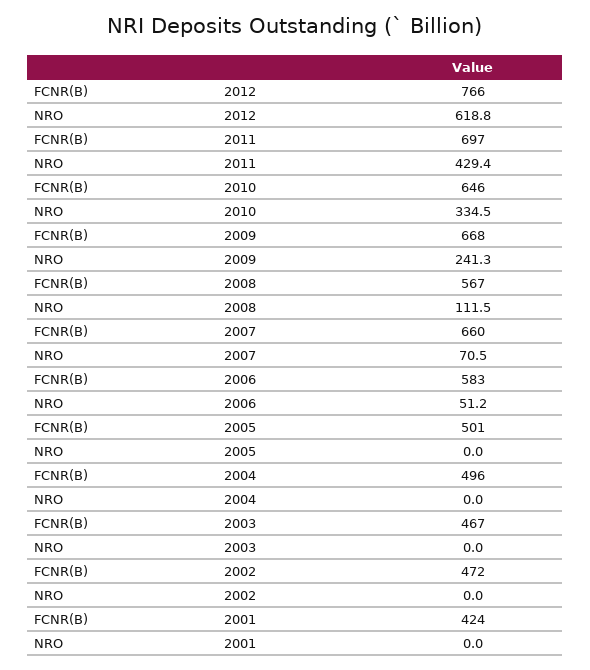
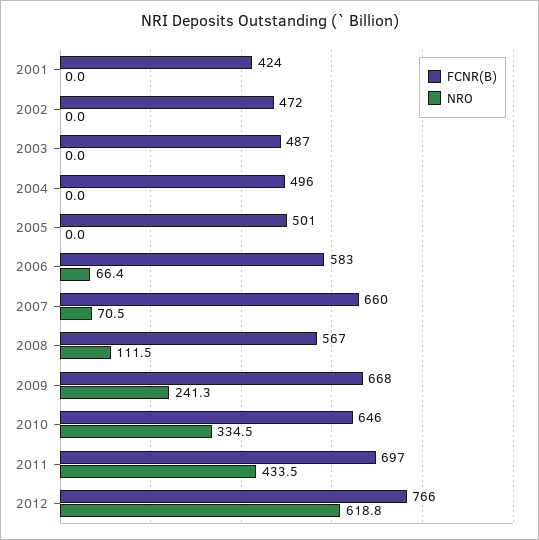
NRO, 2011: 429.4 -> 433.5
NRO, 2006: 51.2 -> 66.4
FCNR(B), 2003: 467 -> 487

